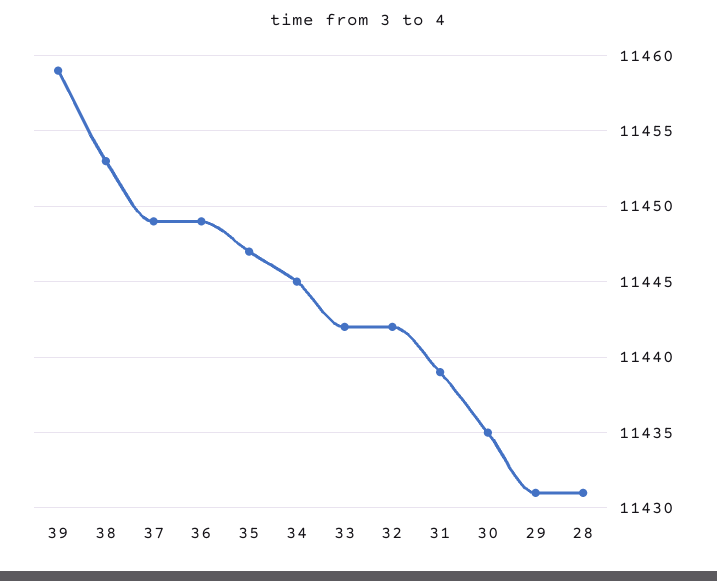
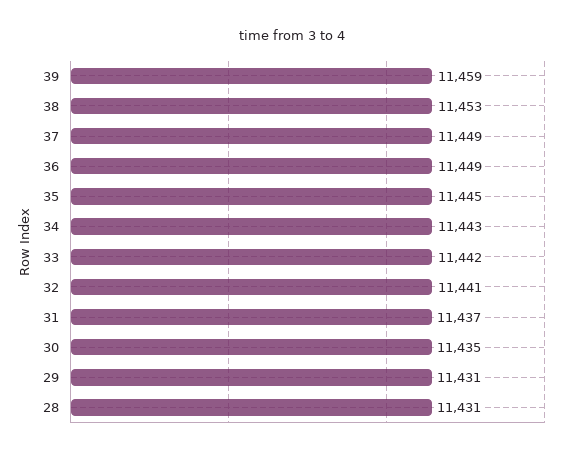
35: 11447 -> 11445
34: 11445 -> 11443
32: 11442 -> 11441
31: 11439 -> 11437

